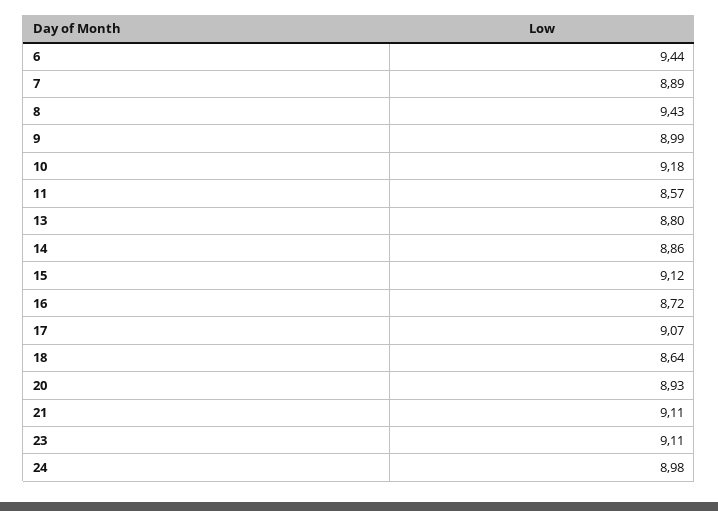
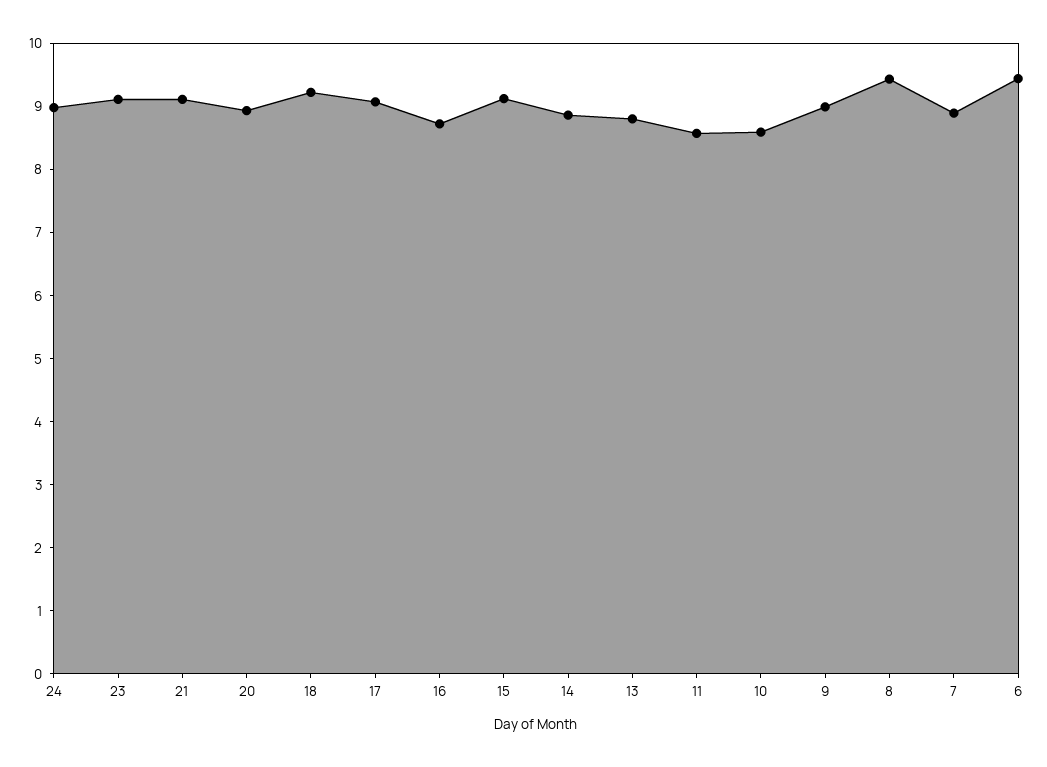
10: 9.18 -> 8.6
18: 8.64 -> 9.2

